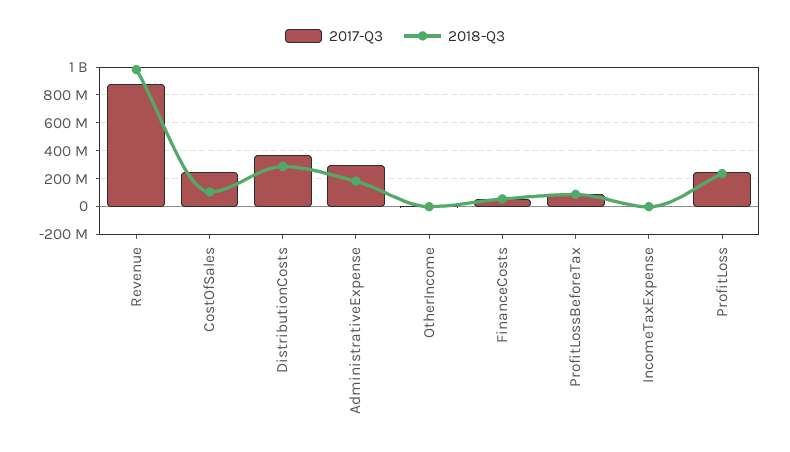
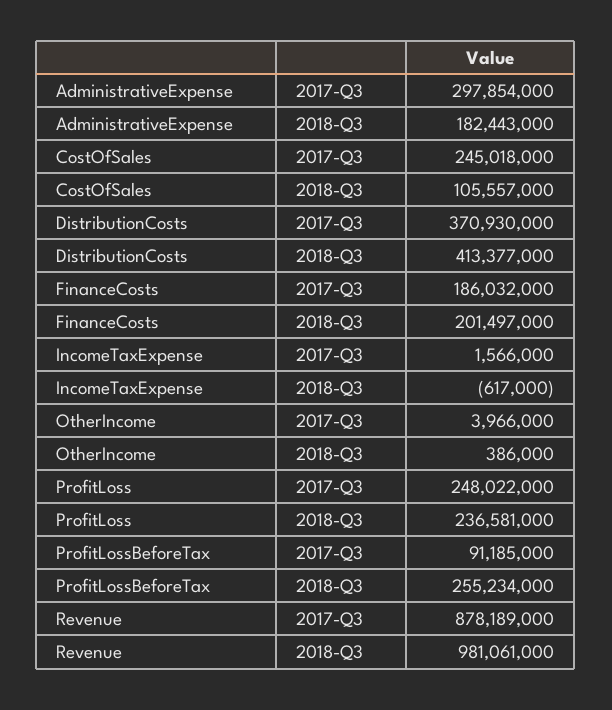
2018-Q3, DistributionCosts: 300000000 -> 413377000
2017-Q3, FinanceCosts: 50000000 -> 186032000
2018-Q3, FinanceCosts: 50000000 -> 201497000
2018-Q3, ProfitLossBeforeTax: 100000000 -> 255234000

